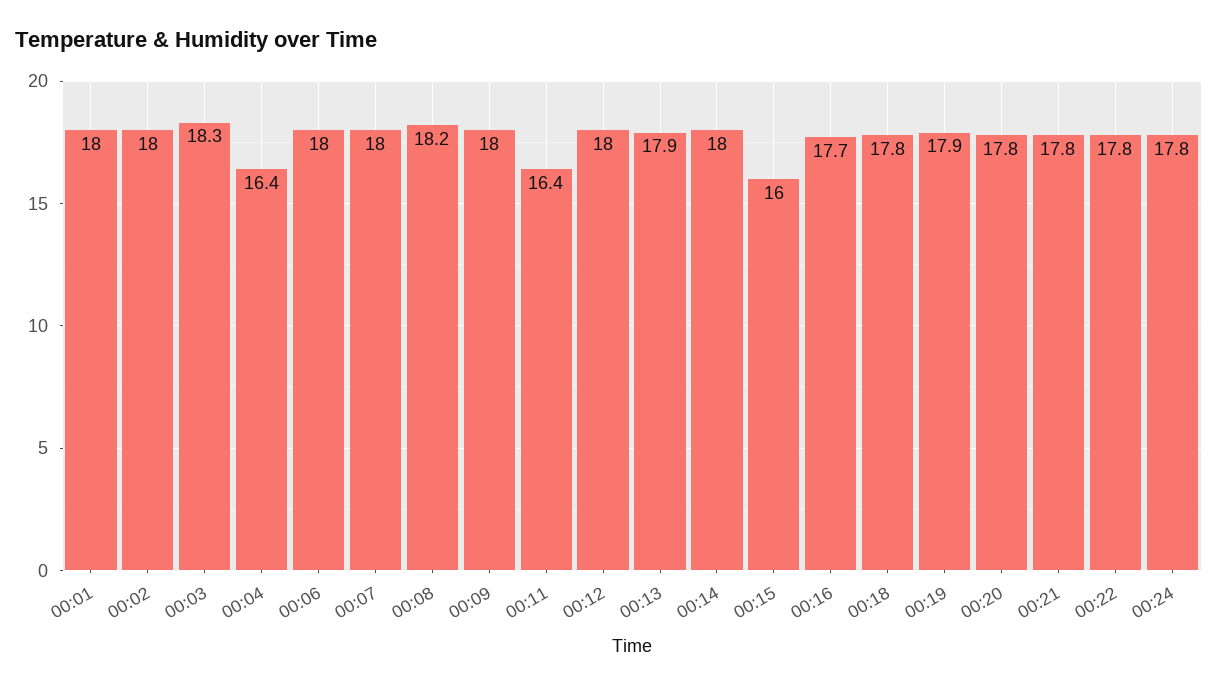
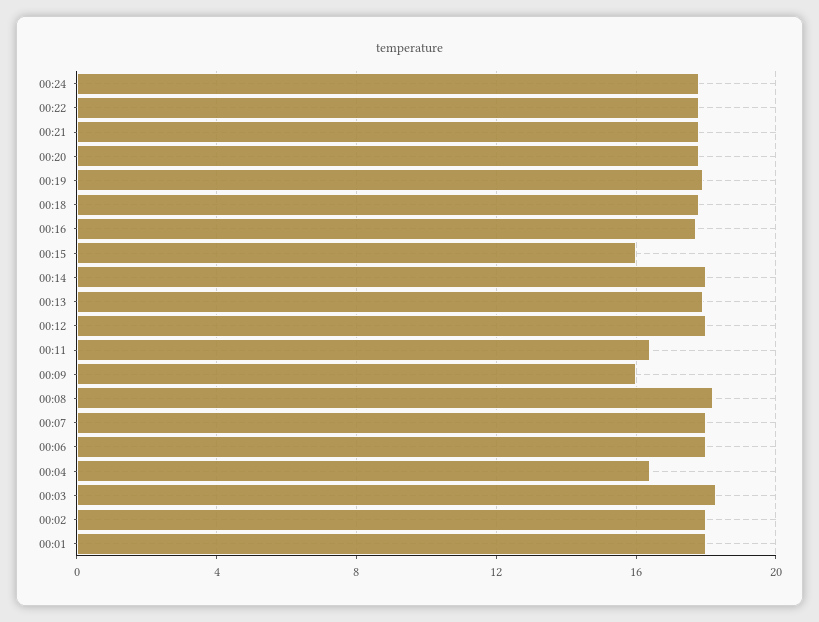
00:09: 18 -> 16

